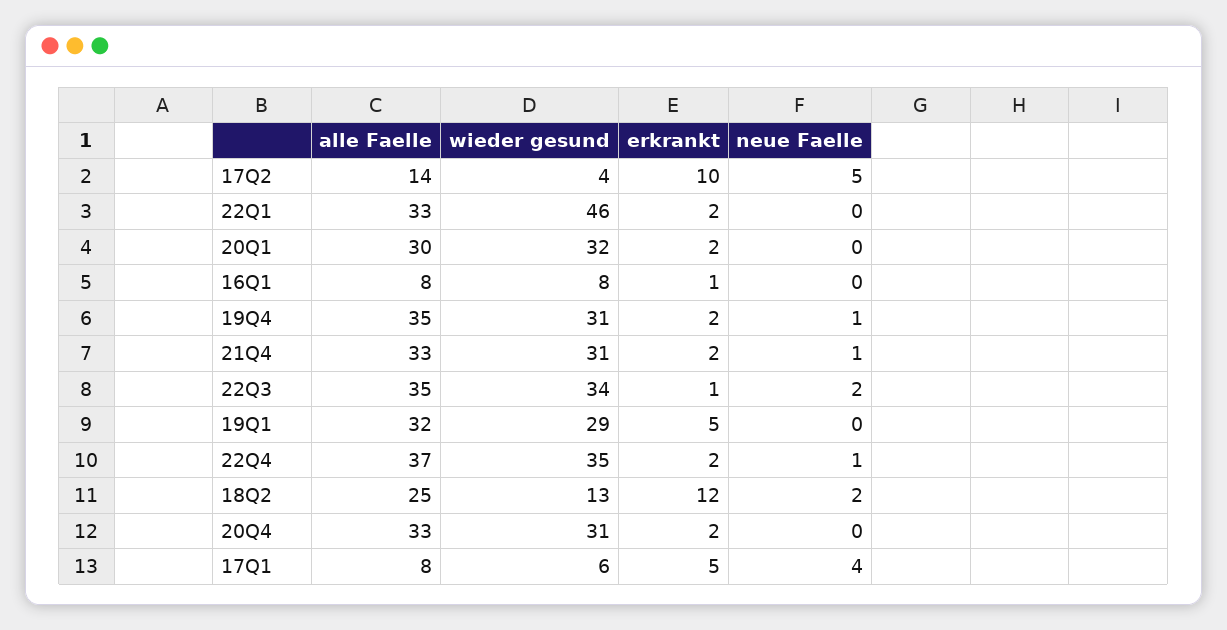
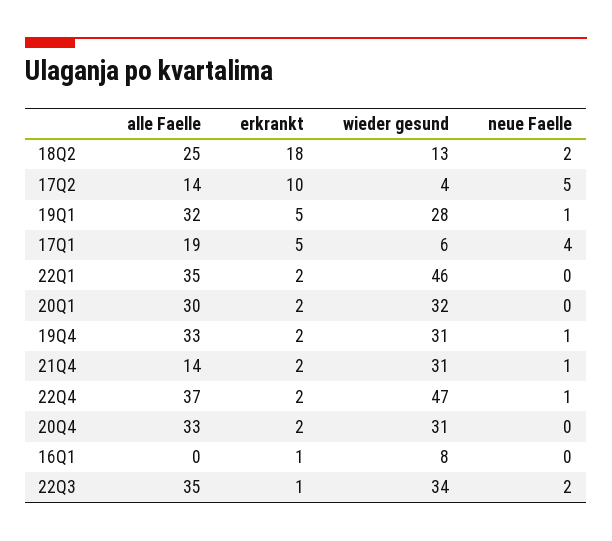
alle Faelle, 22Q1: 33 -> 35
alle Faelle, 16Q1: 8 -> 0
alle Faelle, 19Q4: 35 -> 33
alle Faelle, 21Q4: 33 -> 14
wieder gesund, 19Q1: 29 -> 28
neue Faelle, 19Q1: 0 -> 1
wieder gesund, 22Q4: 35 -> 47
erkrankt, 18Q2: 12 -> 18
alle Faelle, 17Q1: 8 -> 19

